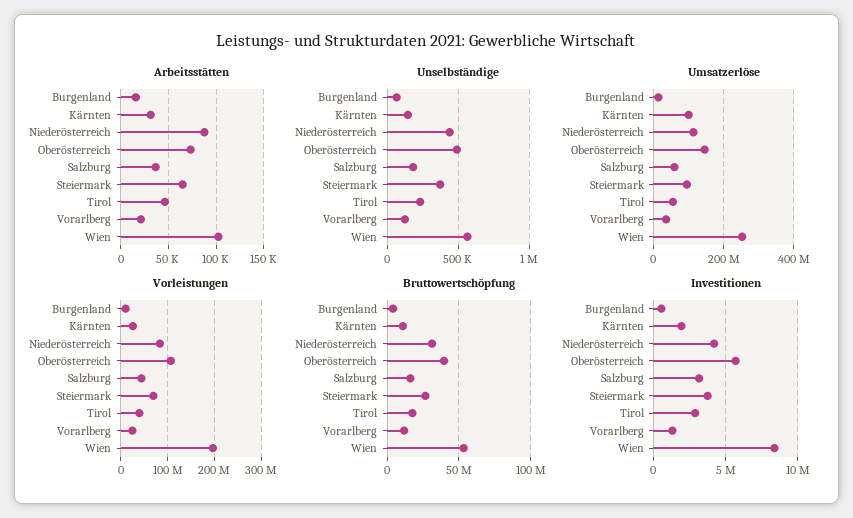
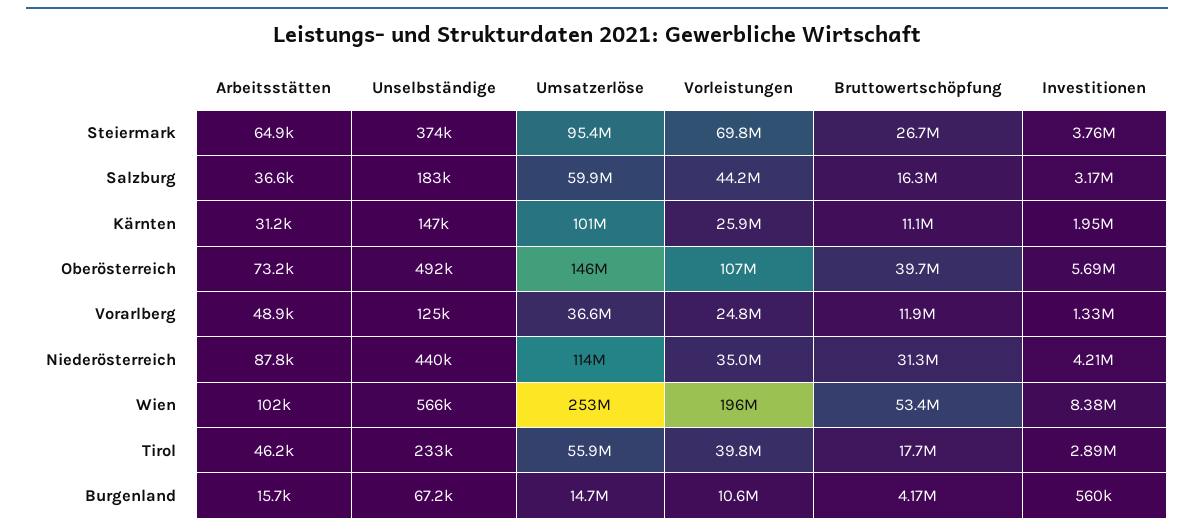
Arbeitsstätten, Vorarlberg: 20000 -> 48900
Vorleistungen, Niederösterreich: 80000000 -> 35000000

